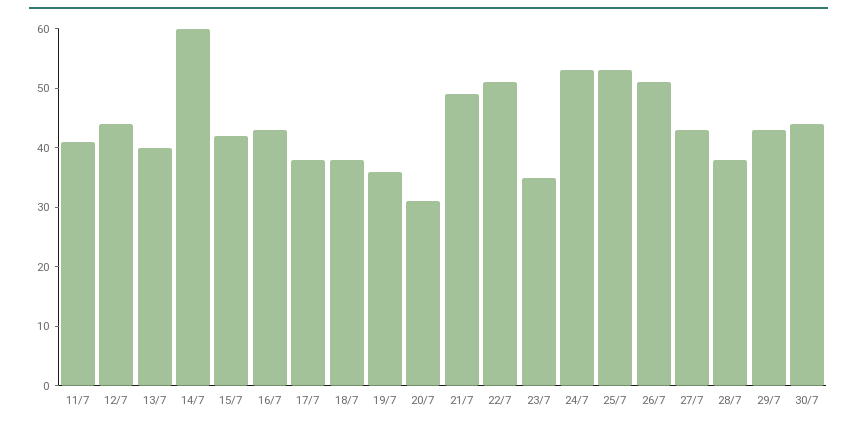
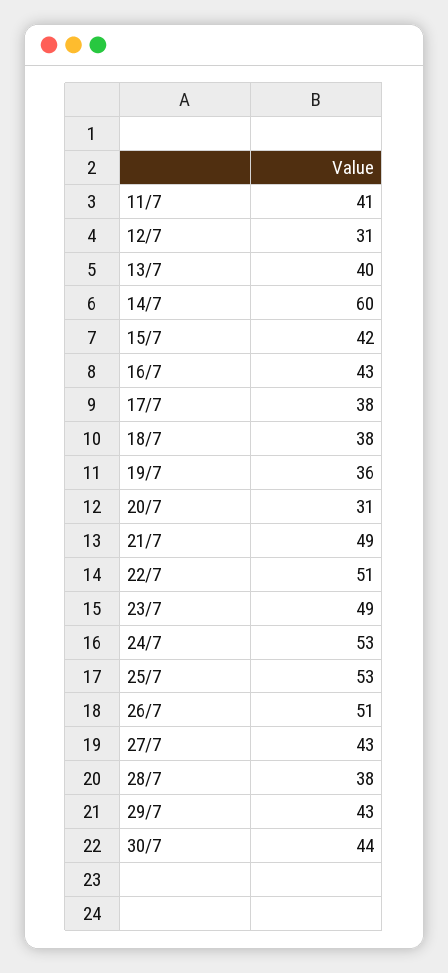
12/7: 45 -> 31
23/7: 35 -> 49

